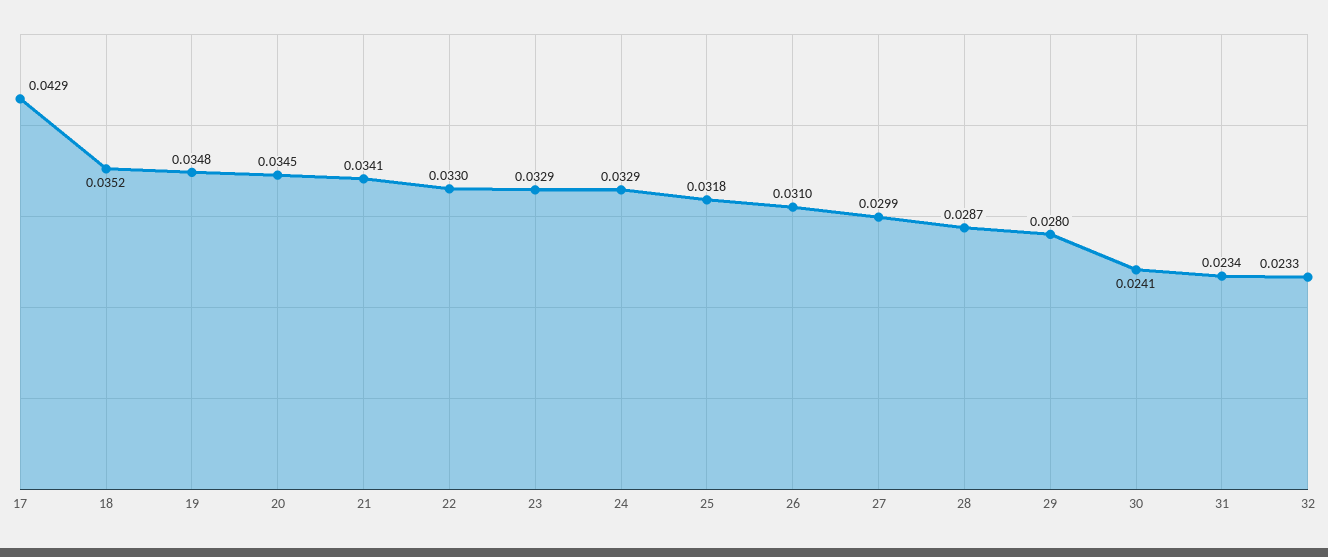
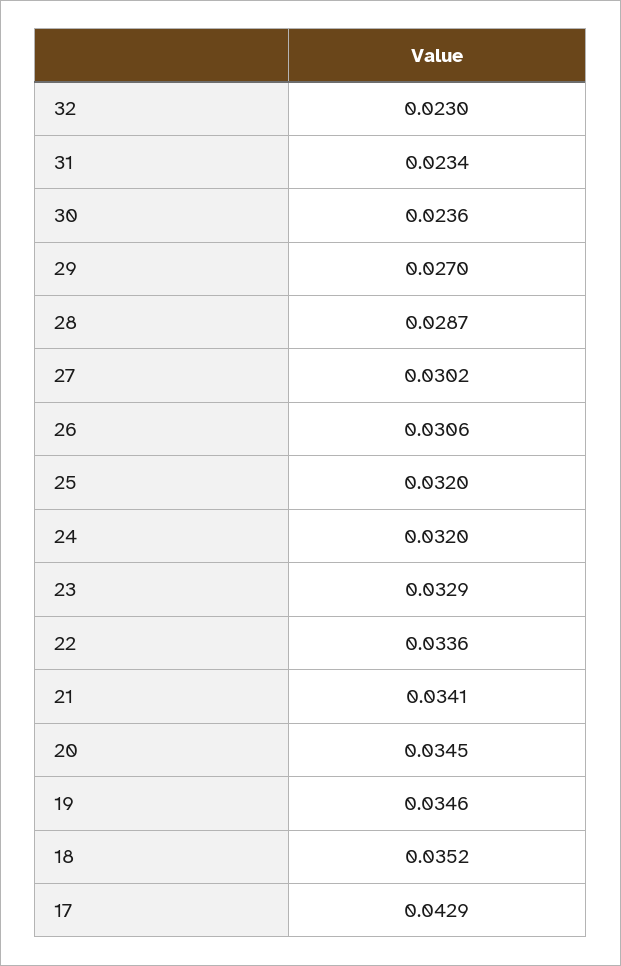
19: 0.0348 -> 0.0346
22: 0.033 -> 0.0336
24: 0.0329 -> 0.032
25: 0.0318 -> 0.032
26: 0.031 -> 0.0306
27: 0.0299 -> 0.0302
29: 0.028 -> 0.027
30: 0.0241 -> 0.0236
32: 0.0233 -> 0.023

